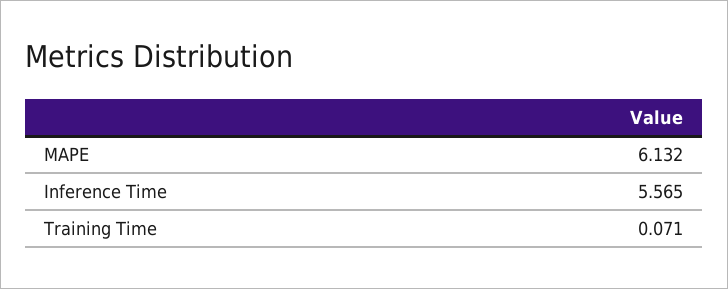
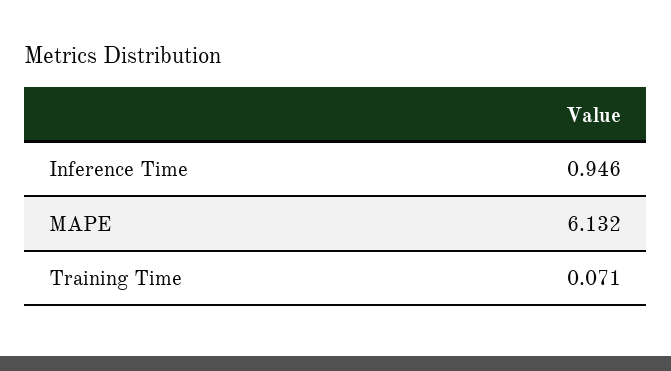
Inference Time: 5.565 -> 0.946

